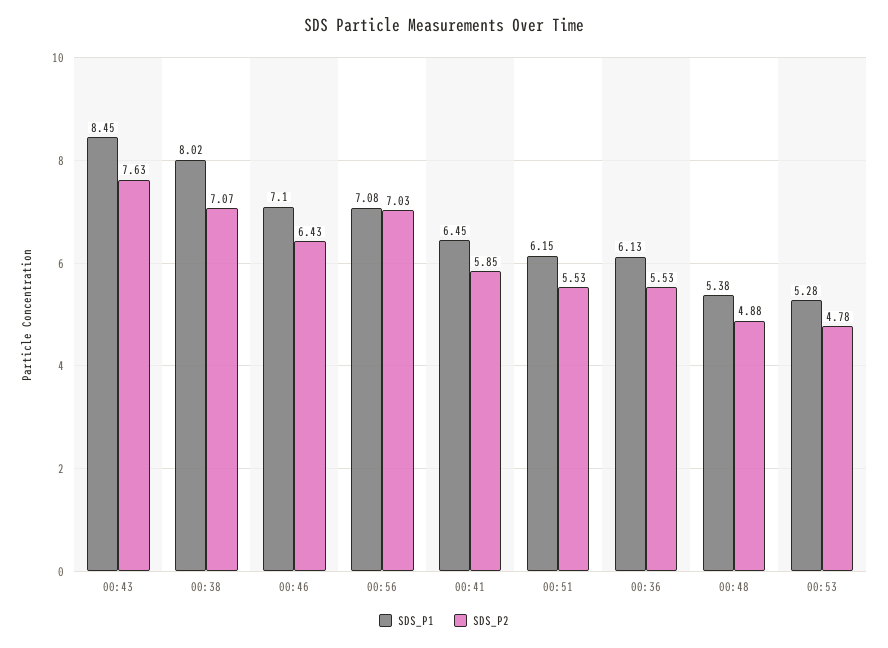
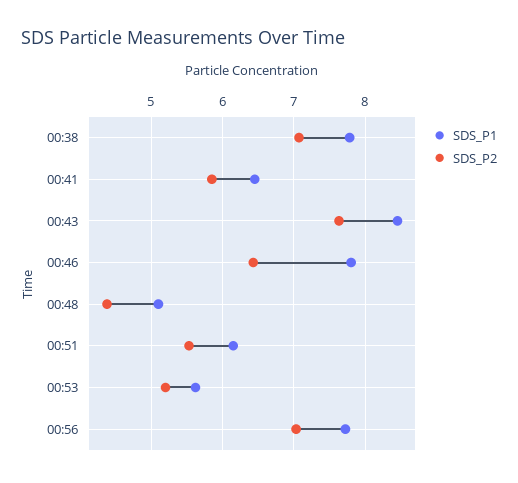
SDS_P1, 00:38: 8.02 -> 7.8
SDS_P1, 00:46: 7.1 -> 7.8
SDS_P1, 00:56: 7.08 -> 7.7
SDS_P1, 00:36: 6.13 -> none
SDS_P2, 00:36: 5.53 -> none
SDS_P1, 00:48: 5.38 -> 5.1
SDS_P2, 00:48: 4.88 -> 4.4
SDS_P1, 00:53: 5.28 -> 5.6
SDS_P2, 00:53: 4.78 -> 5.2

